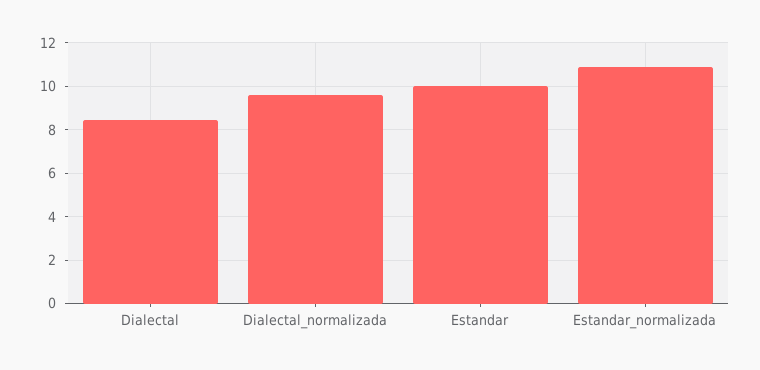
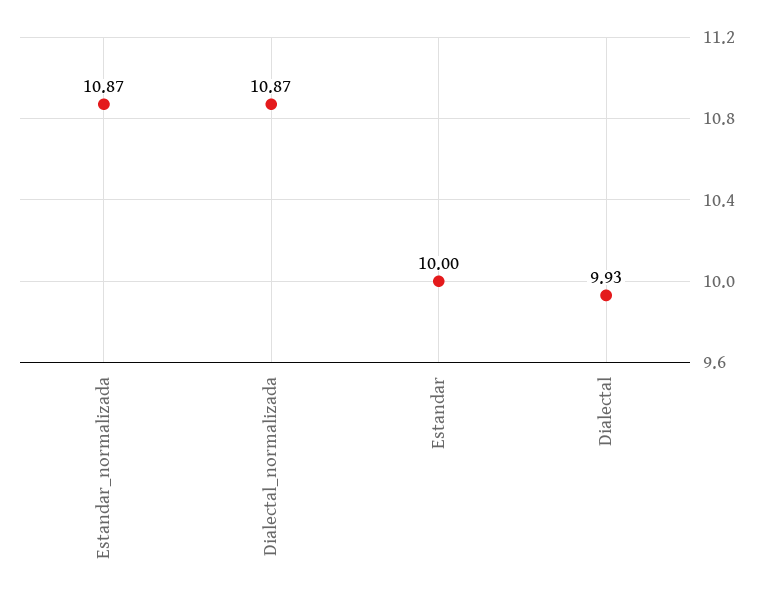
Dialectal: 8.5 -> 9.93
Dialectal_normalizada: 9.5 -> 10.87

